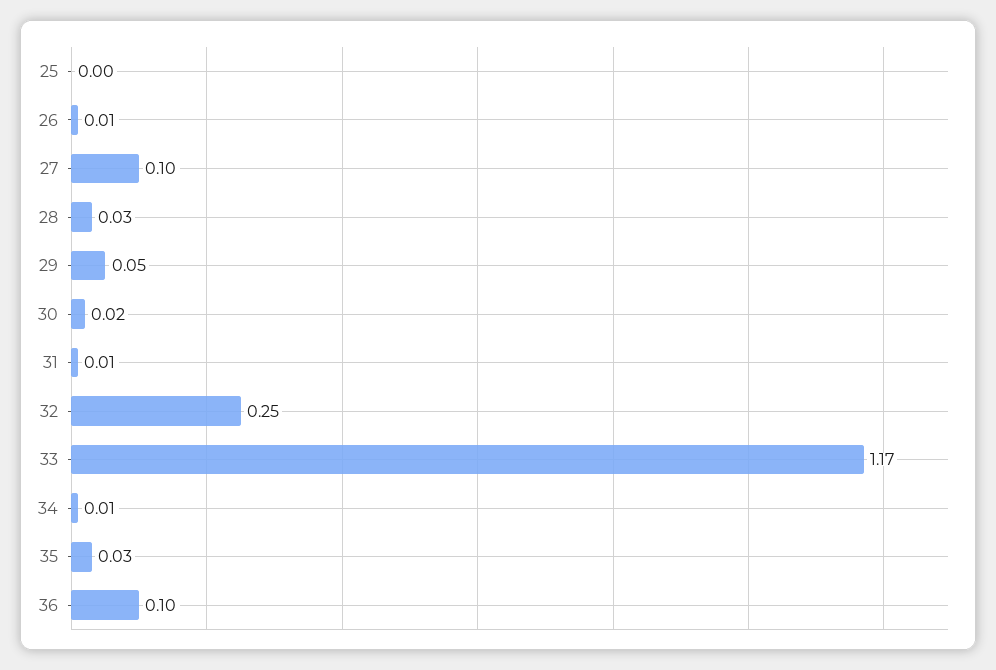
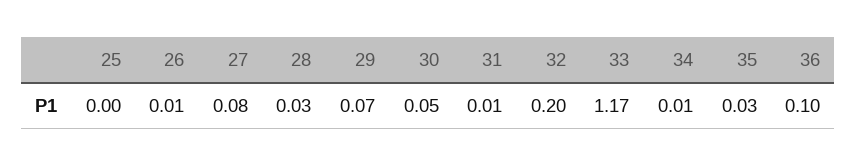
27: 0.1 -> 0.08
29: 0.05 -> 0.07
30: 0.02 -> 0.05
32: 0.25 -> 0.2

